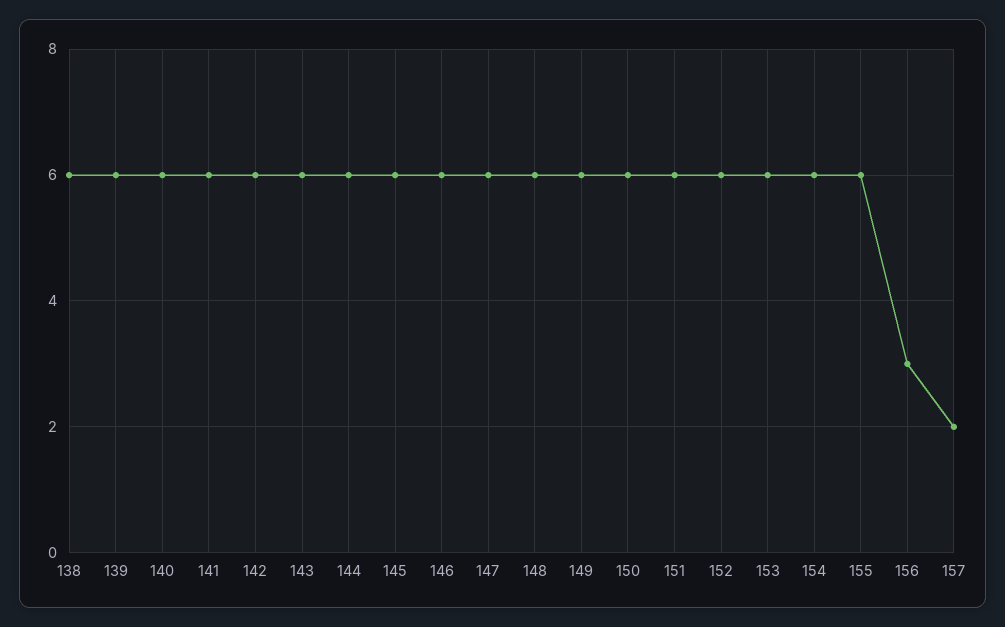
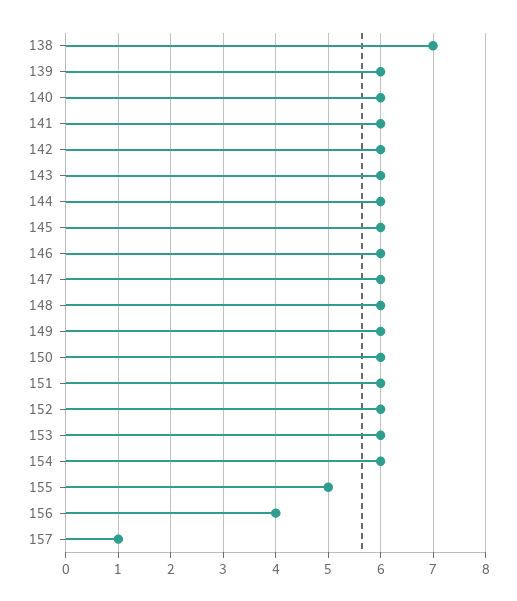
138: 6 -> 7
155: 6 -> 5
156: 3 -> 4
157: 2 -> 1

